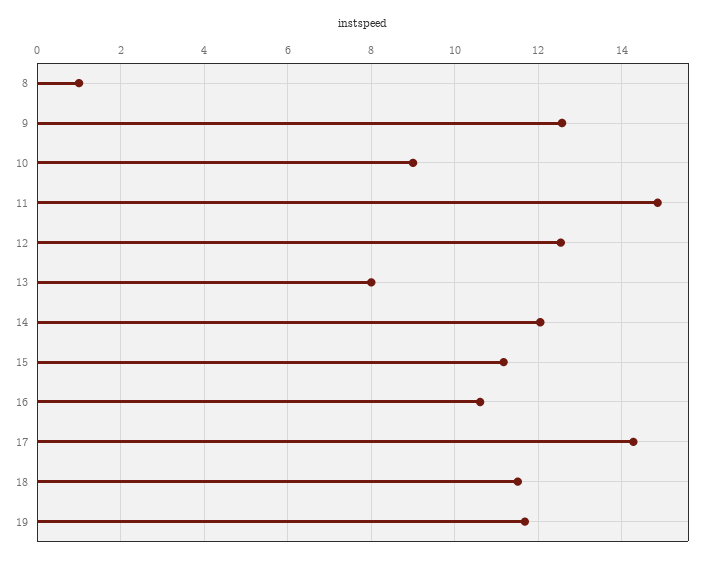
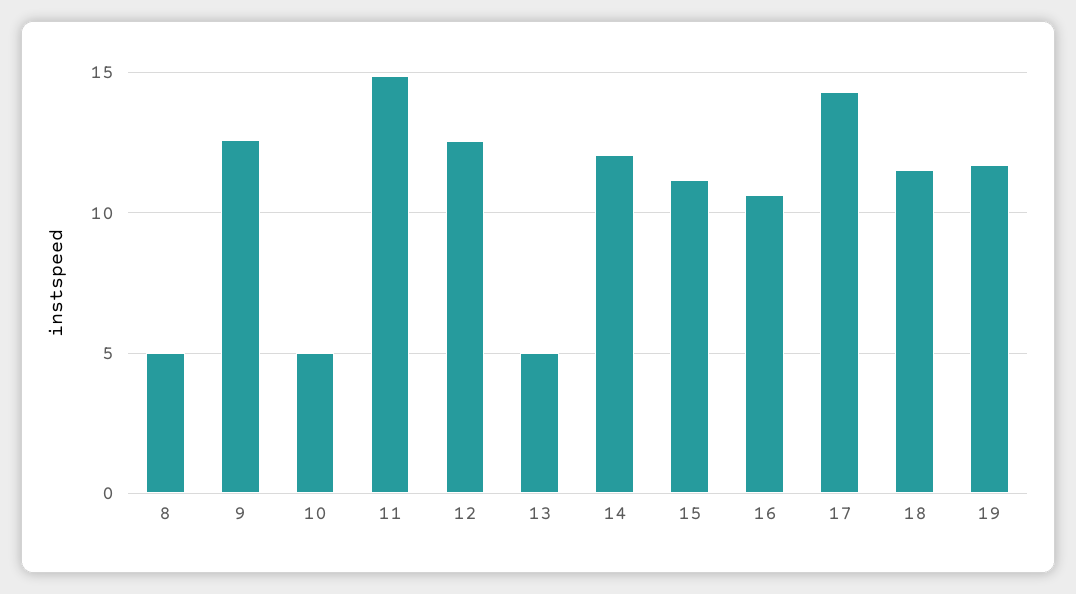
8: 1 -> 5
10: 9 -> 5
13: 8 -> 5

